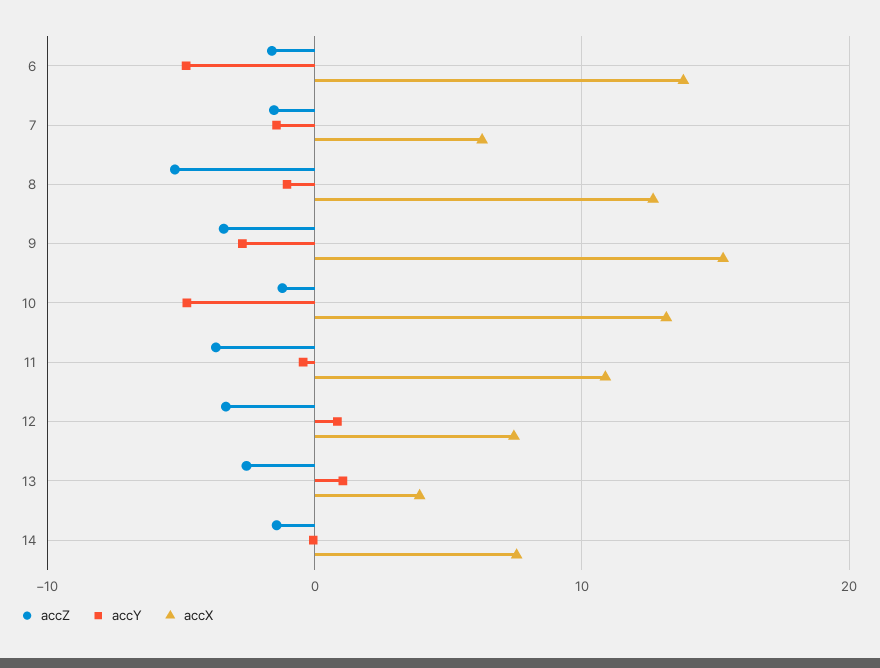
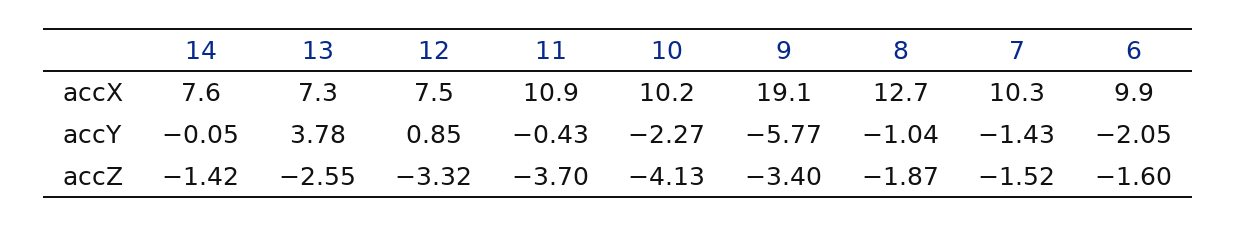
accY, 6: -5 -> -2.05
accX, 6: 14 -> 9.9
accX, 7: 6 -> 10.3
accZ, 8: -5 -> -1.87
accY, 9: -3 -> -5.77
accX, 9: 15 -> 19.1
accZ, 10: -1 -> -4.13
accY, 10: -5 -> -2.27
accX, 10: 13 -> 10.2
accY, 13: 1 -> 3.78
accX, 13: 4 -> 7.3

